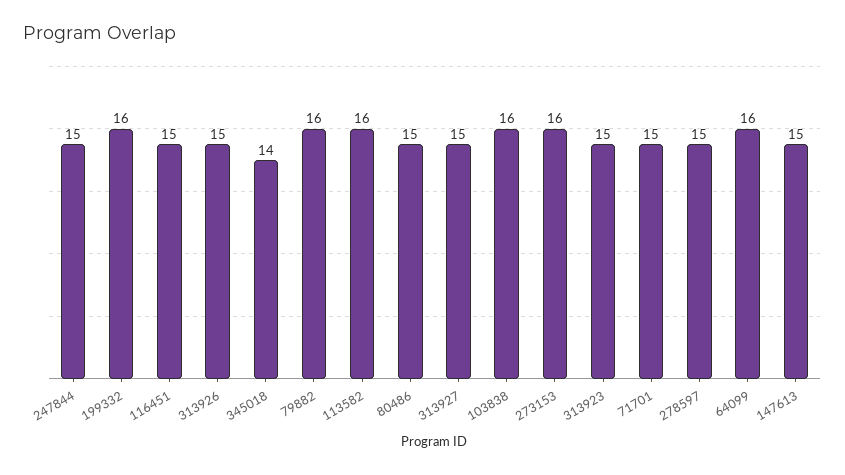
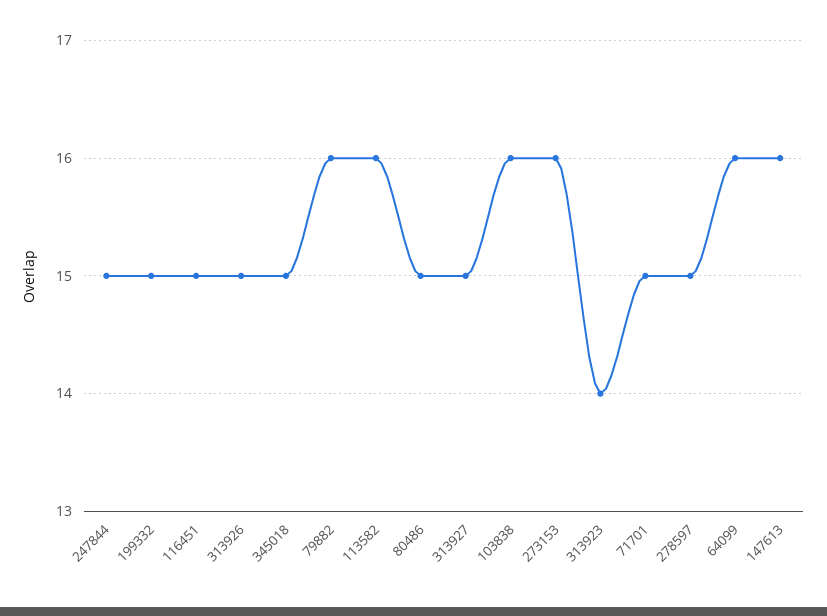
199332: 16 -> 15
345018: 14 -> 15
313923: 15 -> 14
147613: 15 -> 16

